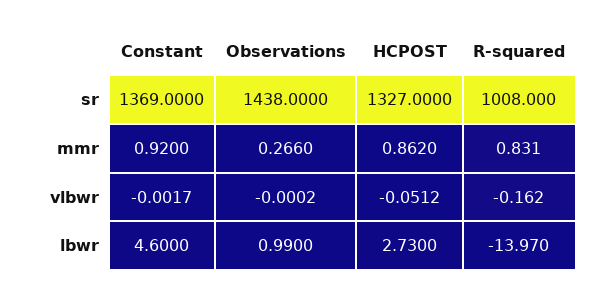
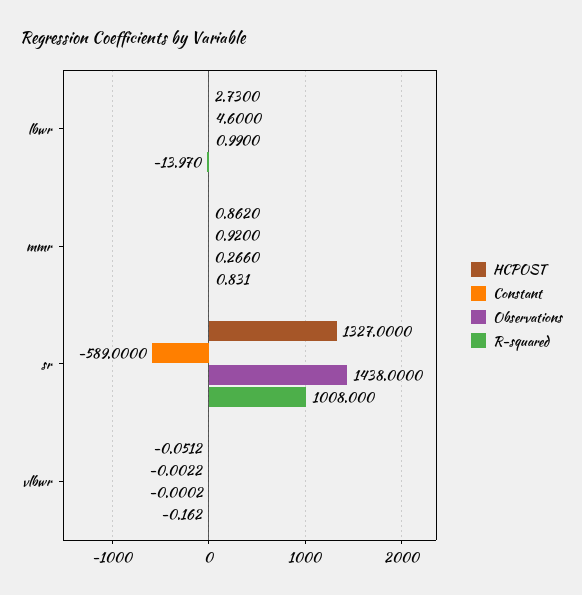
Constant, sr: 1369 -> -589
Constant, vlbwr: -0.0017 -> -0.0022

